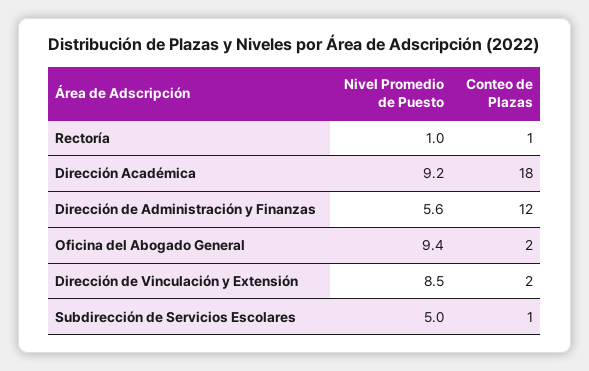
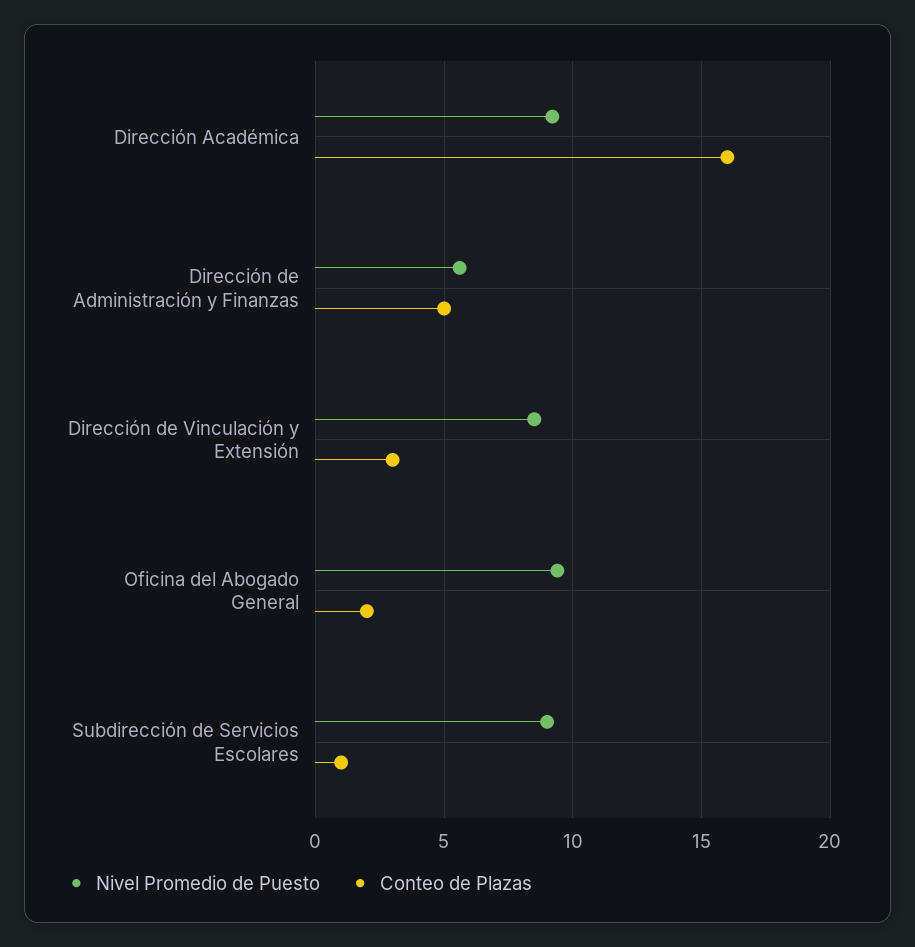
Nivel Promedio de Puesto, Rectoría: 1 -> none
Conteo de Plazas, Rectoría: 1 -> none
Conteo de Plazas, Dirección Académica: 18 -> 16
Conteo de Plazas, Dirección de Administración y Finanzas: 12 -> 5
Conteo de Plazas, Dirección de Vinculación y Extensión: 2 -> 3
Nivel Promedio de Puesto, Subdirección de Servicios Escolares: 5 -> 9

